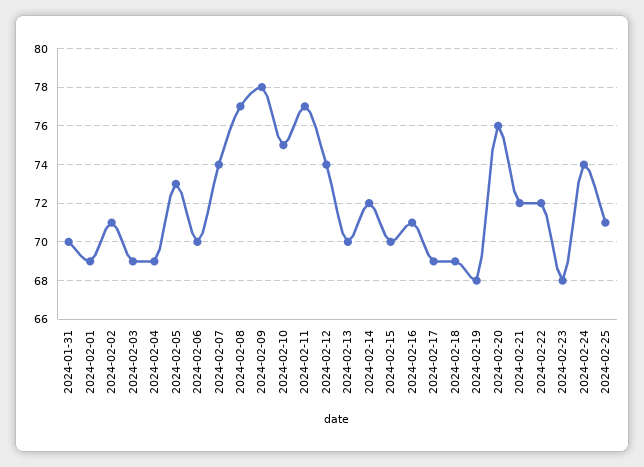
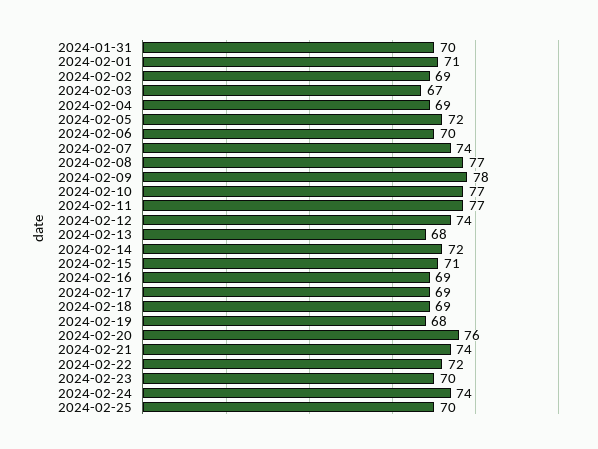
2024-02-01: 69 -> 71
2024-02-02: 71 -> 69
2024-02-03: 69 -> 67
2024-02-05: 73 -> 72
2024-02-10: 75 -> 77
2024-02-13: 70 -> 68
2024-02-15: 70 -> 71
2024-02-16: 71 -> 69
2024-02-21: 72 -> 74
2024-02-23: 68 -> 70
2024-02-25: 71 -> 70

